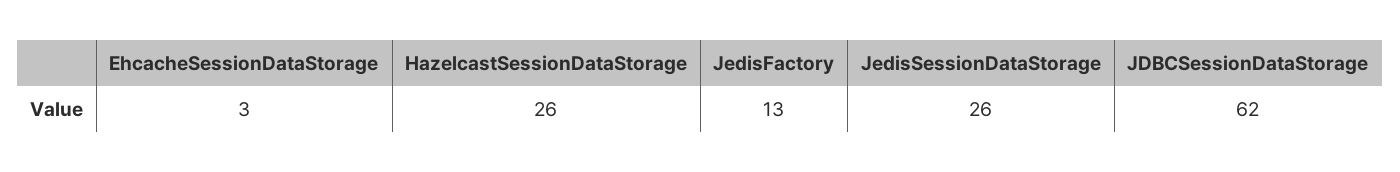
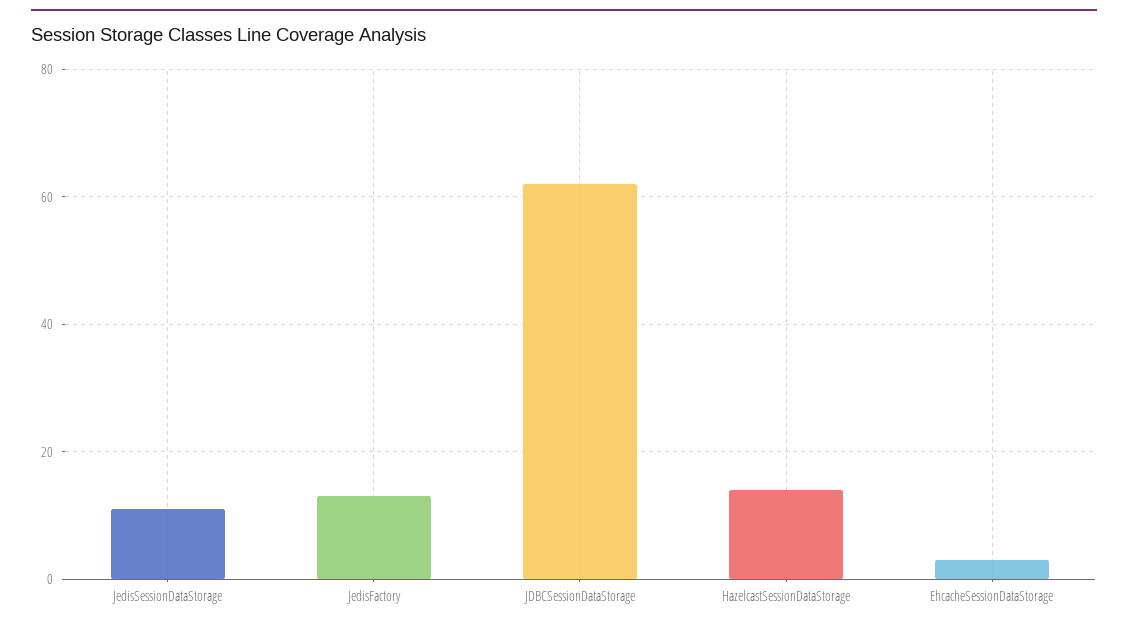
HazelcastSessionDataStorage: 26 -> 15
JedisSessionDataStorage: 26 -> 10

